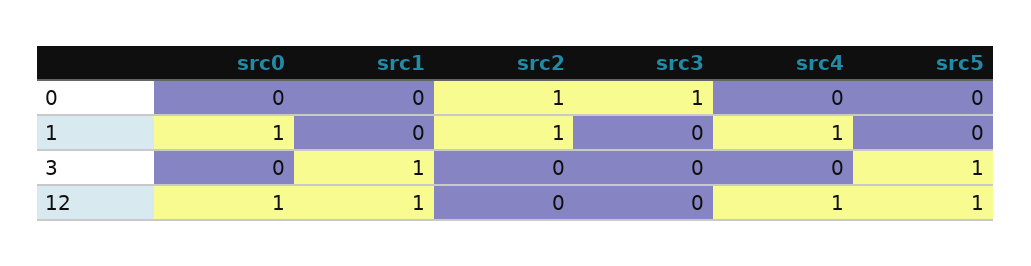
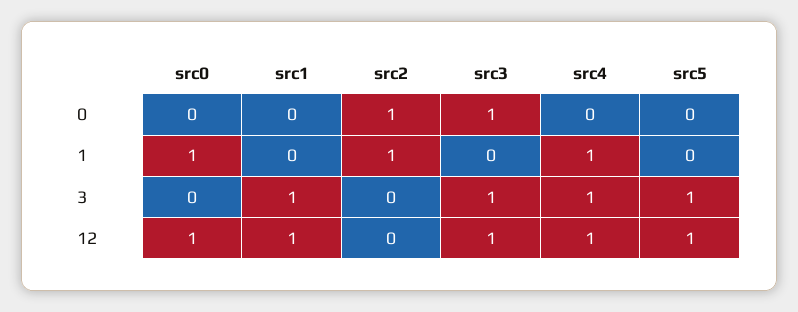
src3, 3: 0 -> 1
src4, 3: 0 -> 1
src3, 12: 0 -> 1

